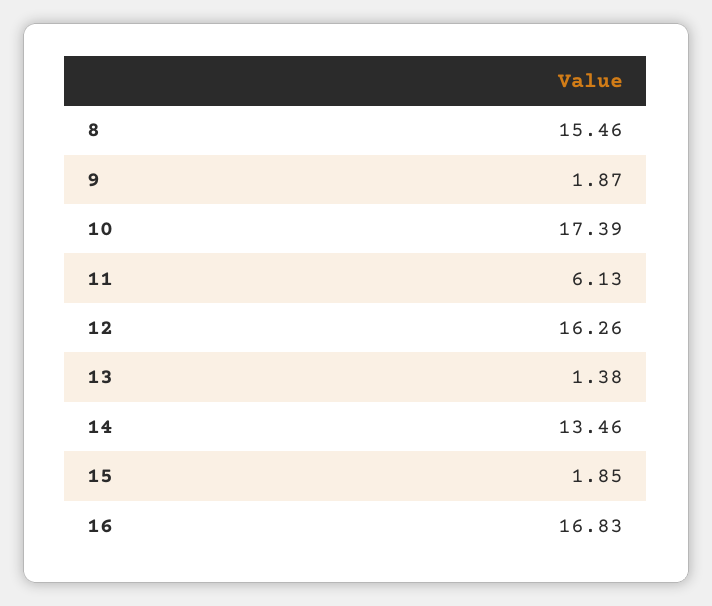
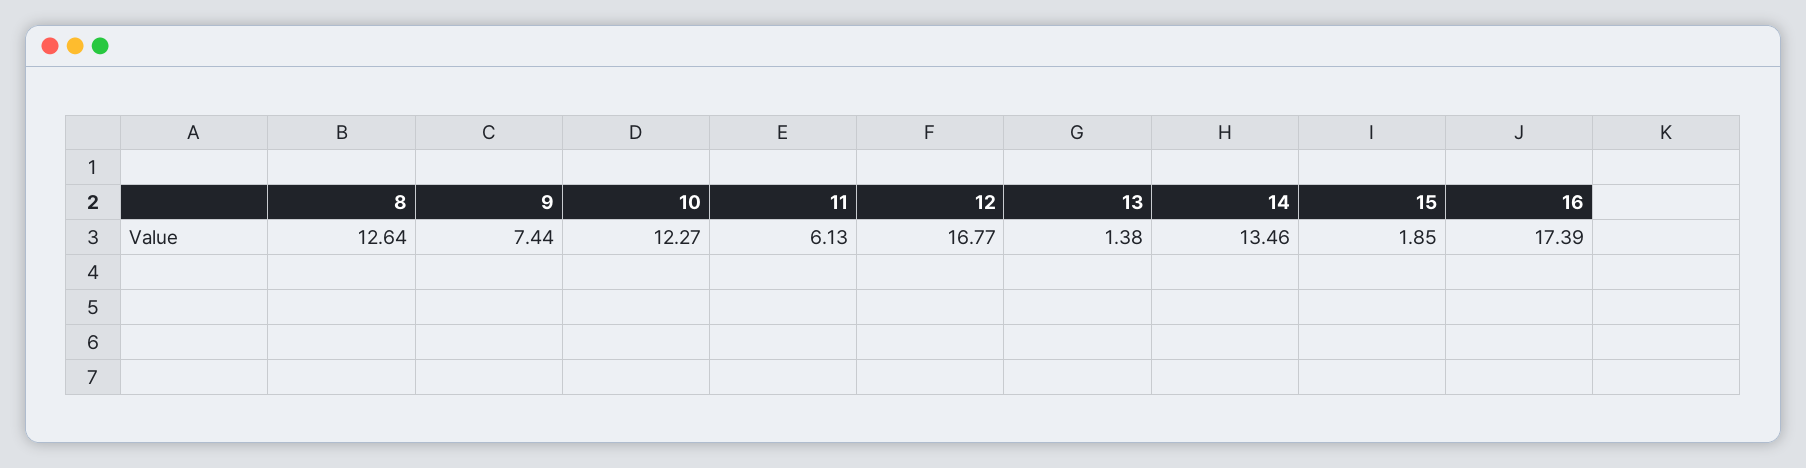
8: 15.46 -> 12.64
9: 1.87 -> 7.44
10: 17.39 -> 12.27
12: 16.26 -> 16.77
16: 16.83 -> 17.39

